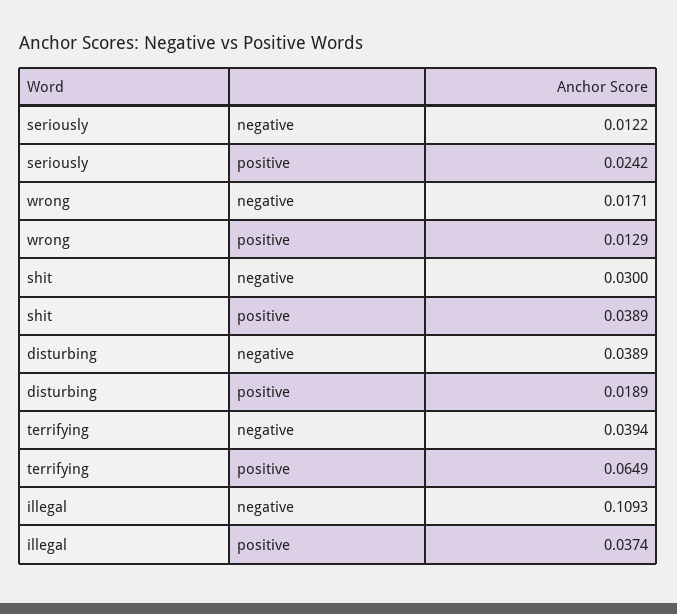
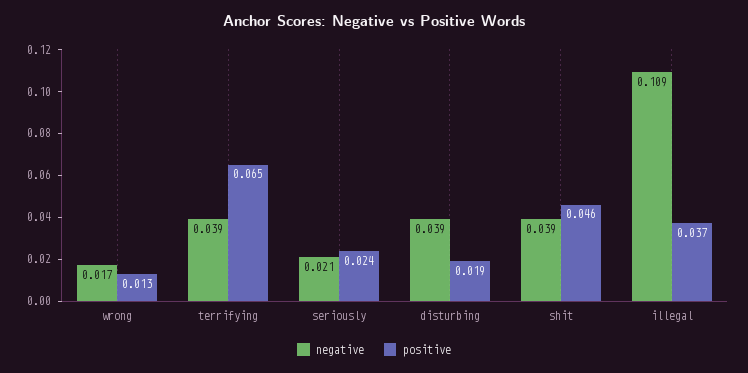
negative, seriously: 0.0122 -> 0.021
negative, shit: 0.03 -> 0.039
positive, shit: 0.0389 -> 0.046

